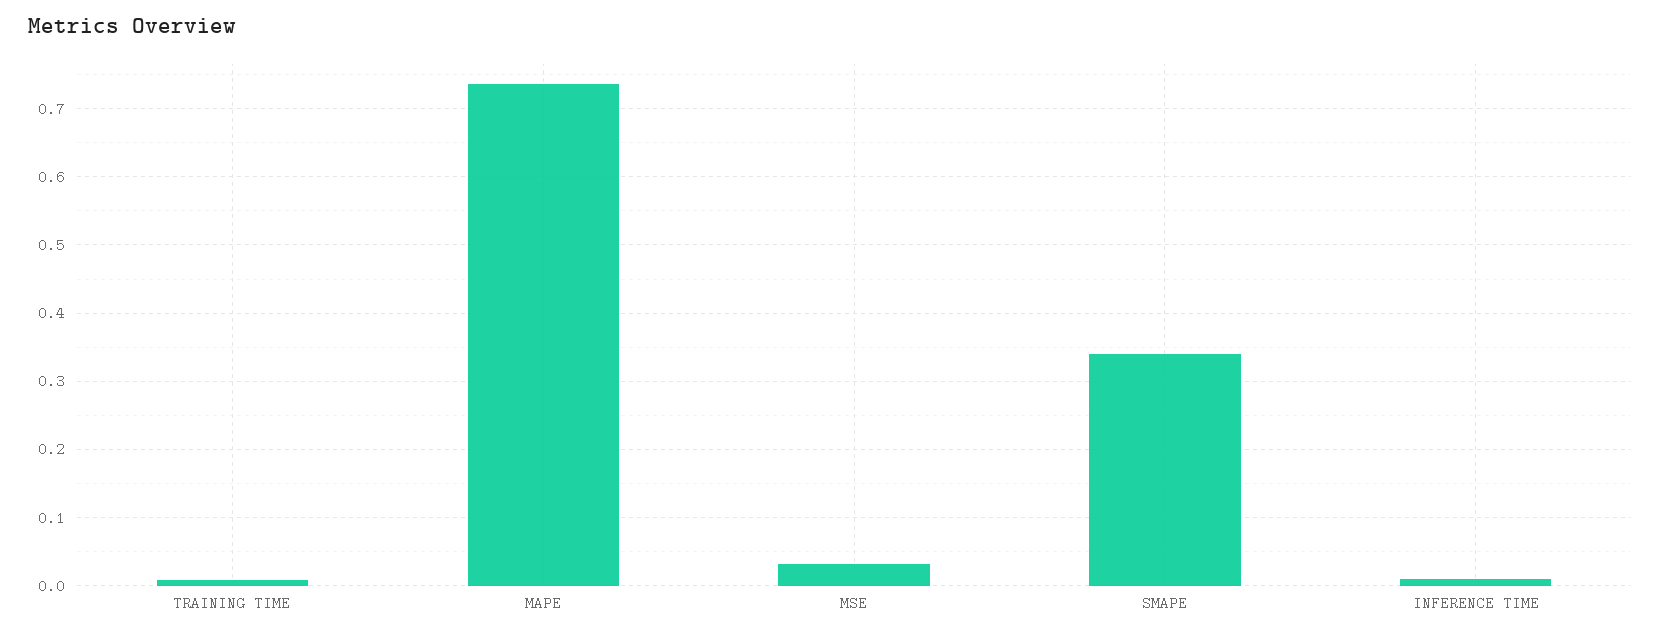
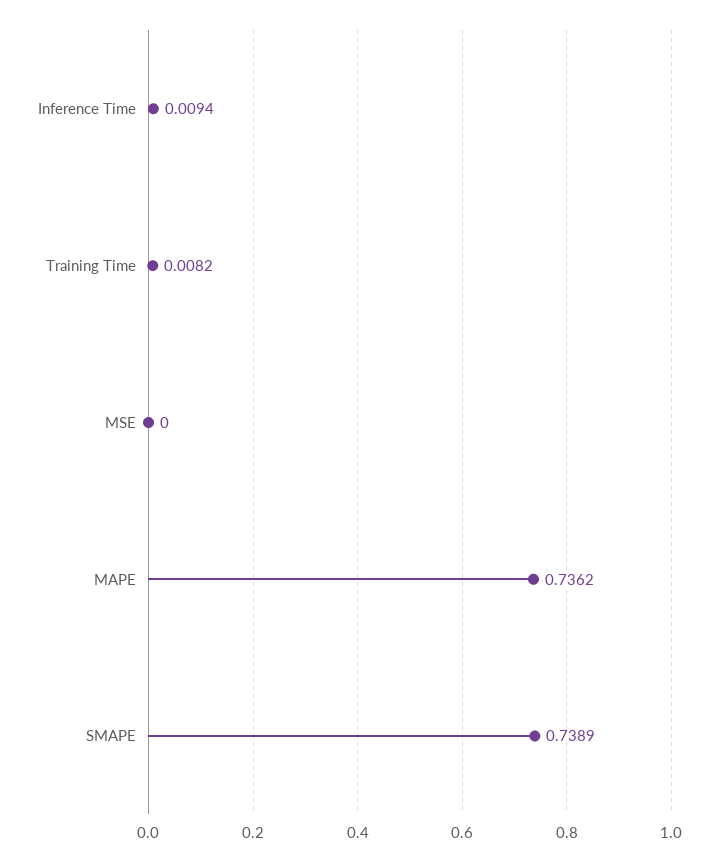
MSE: 0.03 -> 0
SMAPE: 0.34 -> 0.7389

